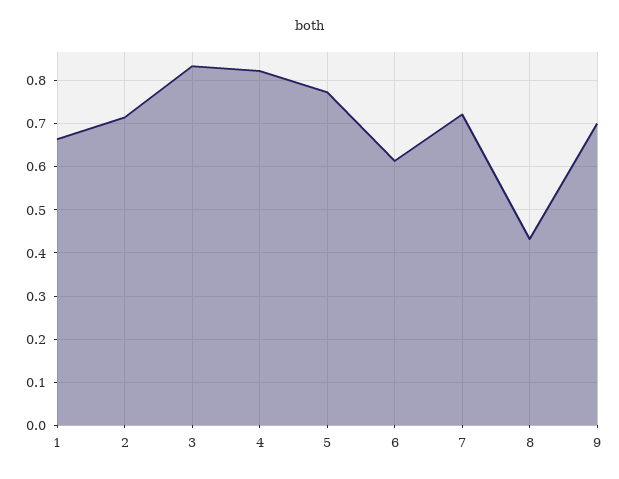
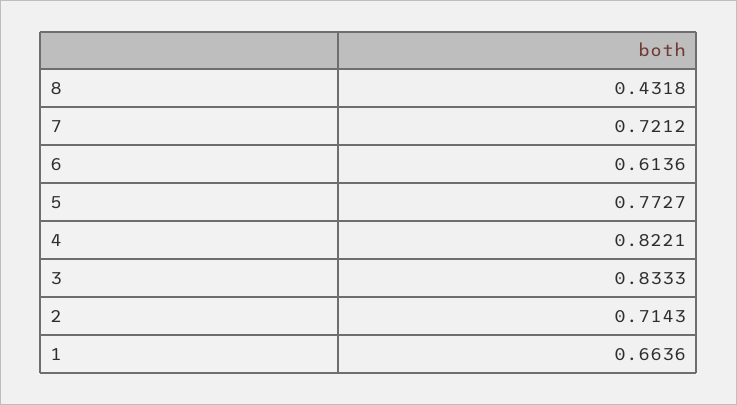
9: 0.7 -> none

